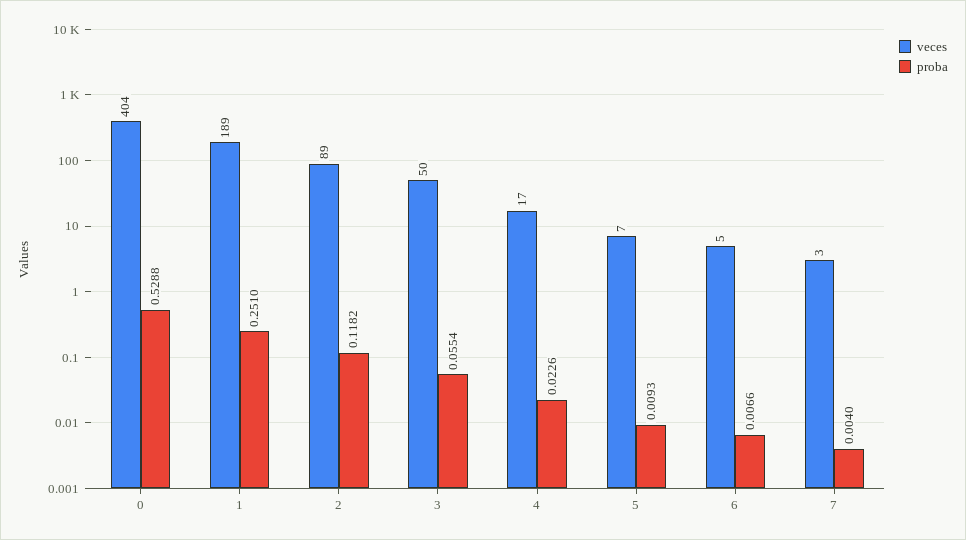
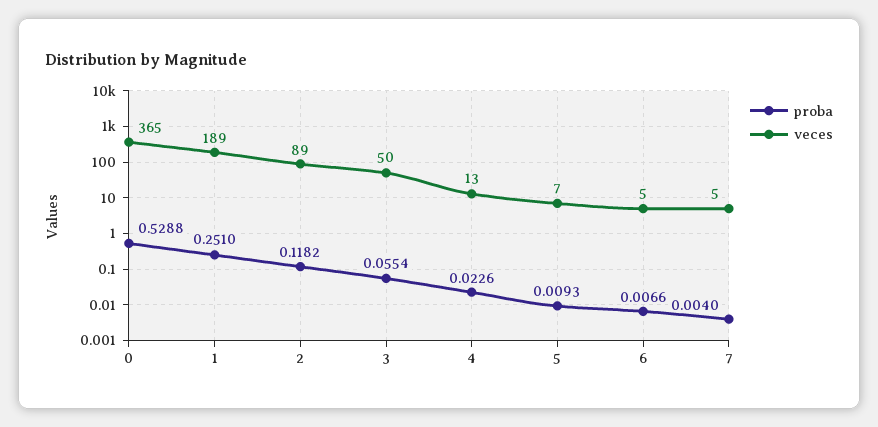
veces, 0: 404 -> 365
veces, 4: 17 -> 13
veces, 7: 3 -> 5

